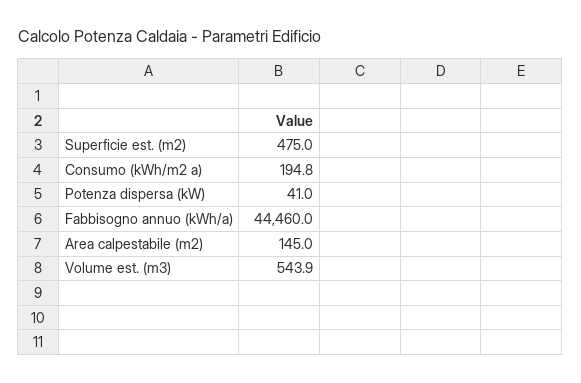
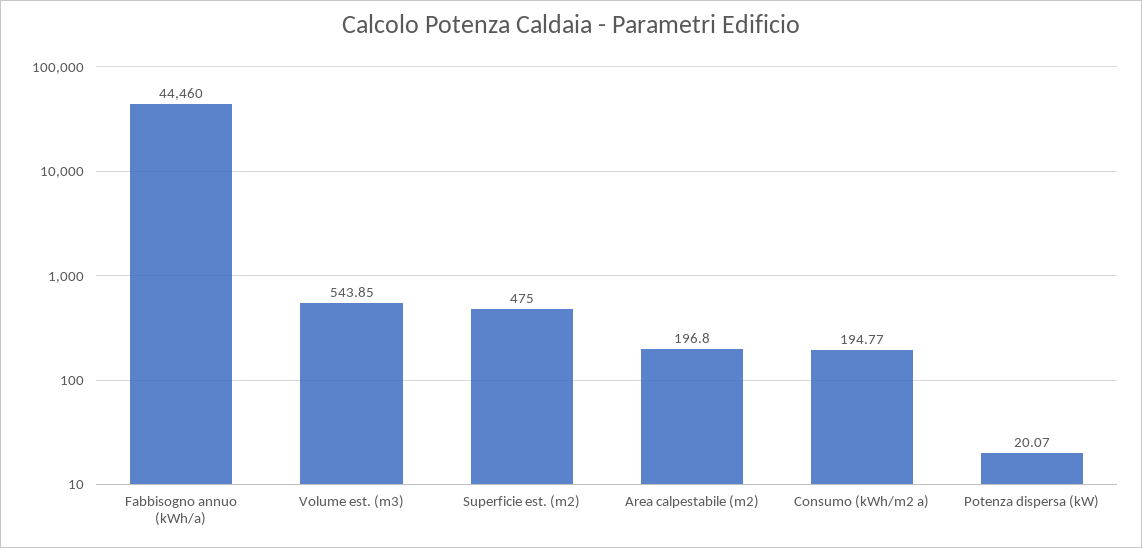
Potenza dispersa (kW): 41 -> 20.07
Area calpestabile (m2): 145 -> 196.8

